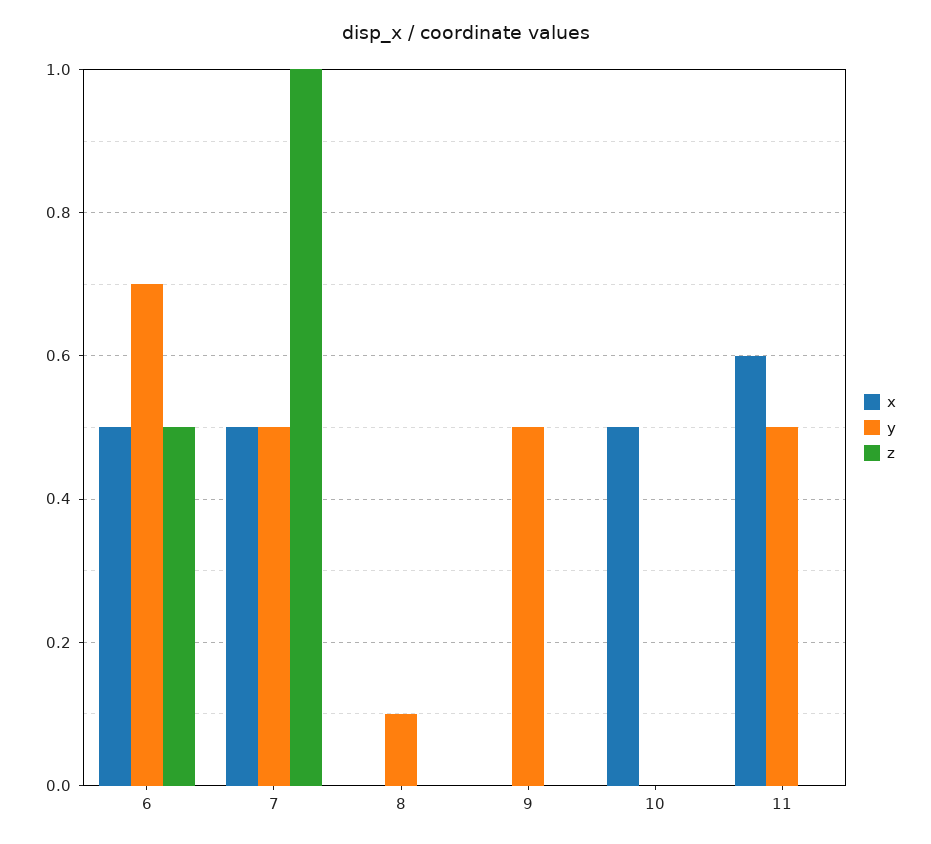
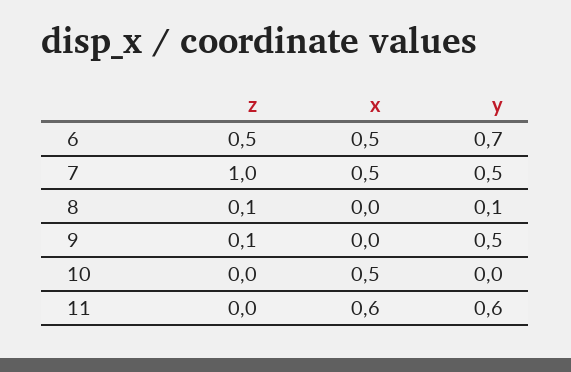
z, 8: 0 -> 0.1
z, 9: 0 -> 0.1
y, 11: 0.5 -> 0.6

